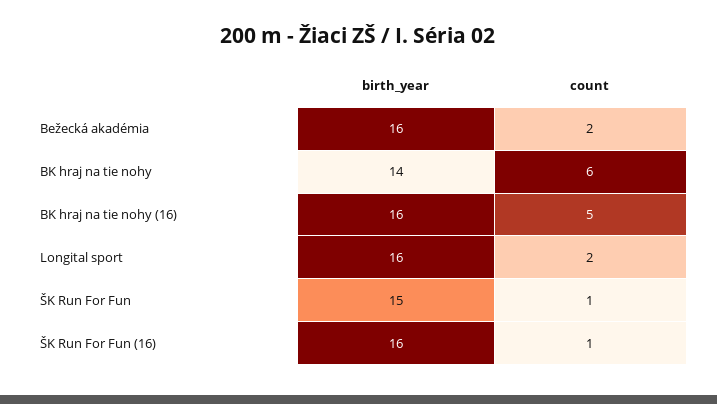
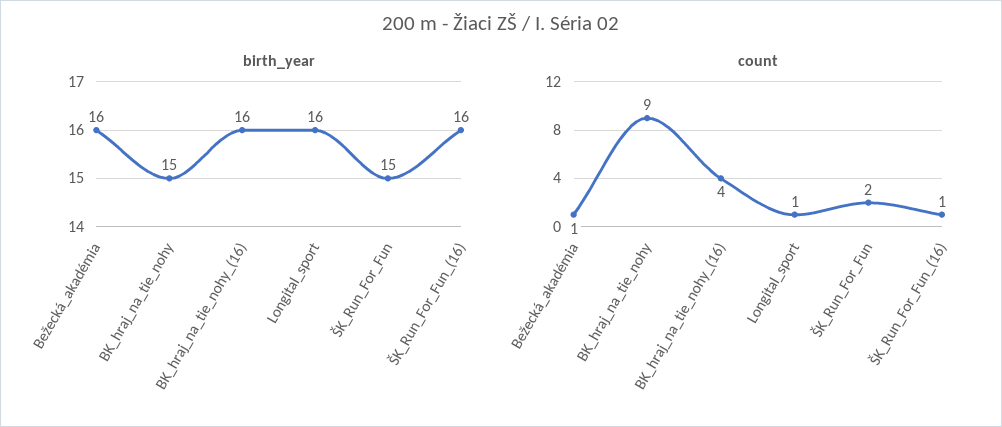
count, Bežecká akadémia: 2 -> 1
birth_year, BK hraj na tie nohy: 14 -> 15
count, BK hraj na tie nohy: 6 -> 9
count, BK hraj na tie nohy (16): 5 -> 4
count, Longital sport: 2 -> 1
count, ŠK Run For Fun: 1 -> 2

